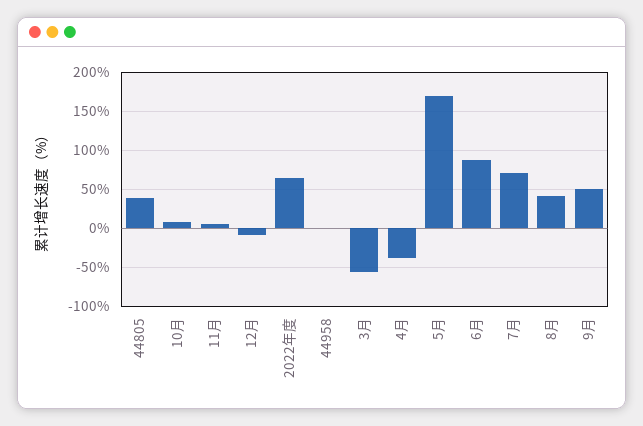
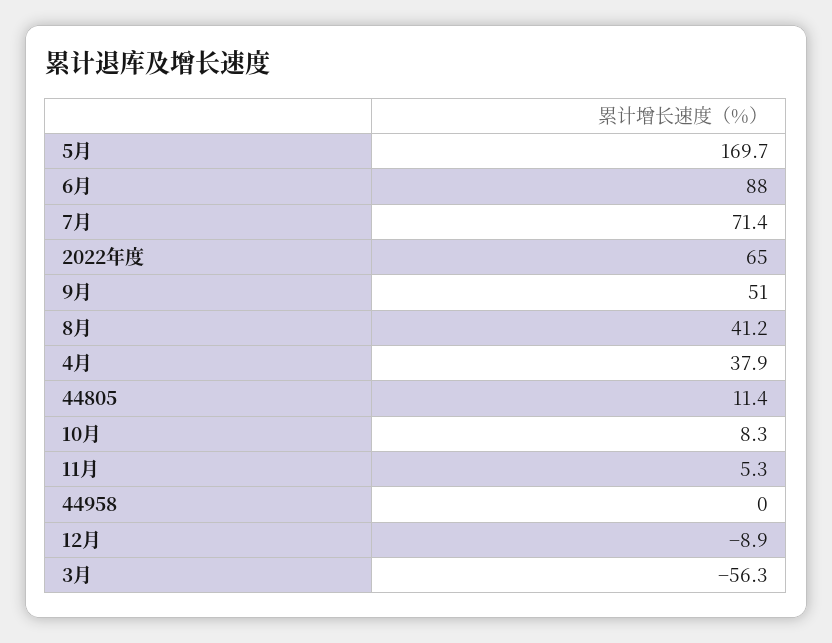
44805: 40 -> 11.4
4月: -40 -> 37.9

